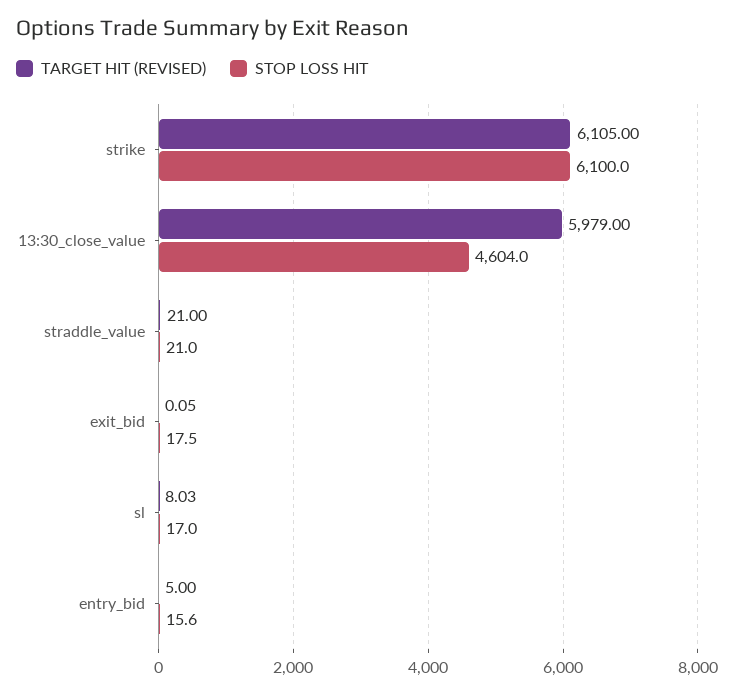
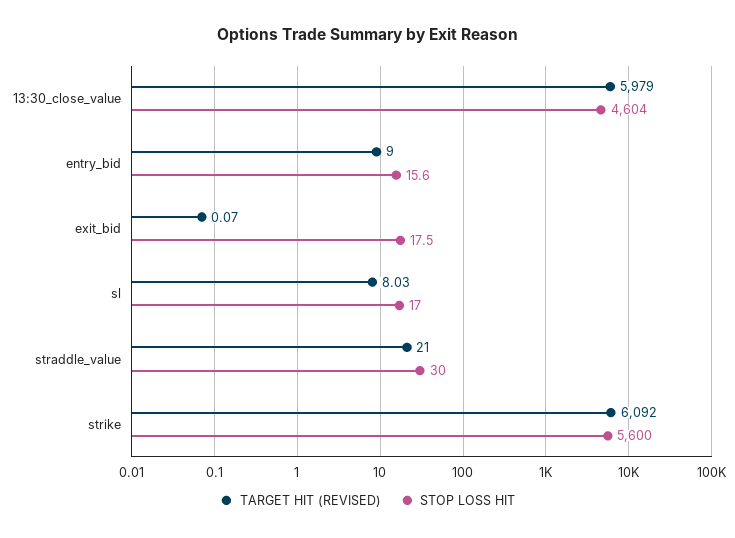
TARGET HIT (REVISED), strike: 6105 -> 6092
STOP LOSS HIT, strike: 6100 -> 5600
STOP LOSS HIT, straddle_value: 21 -> 30
TARGET HIT (REVISED), exit_bid: 0.05 -> 0.07
TARGET HIT (REVISED), entry_bid: 5 -> 9

